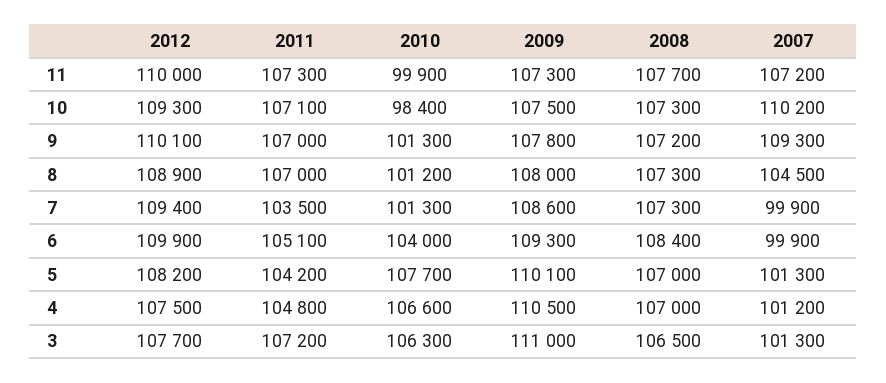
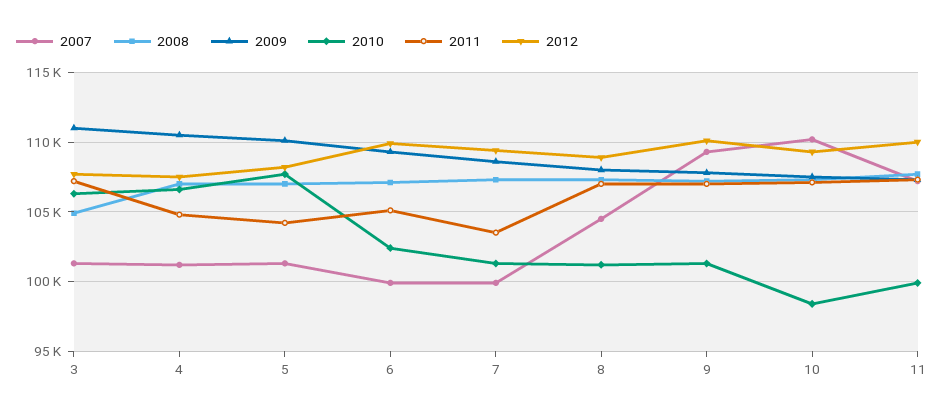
2010, 6: 104000 -> 102500
2008, 6: 108400 -> 107000
2008, 3: 106500 -> 105000

